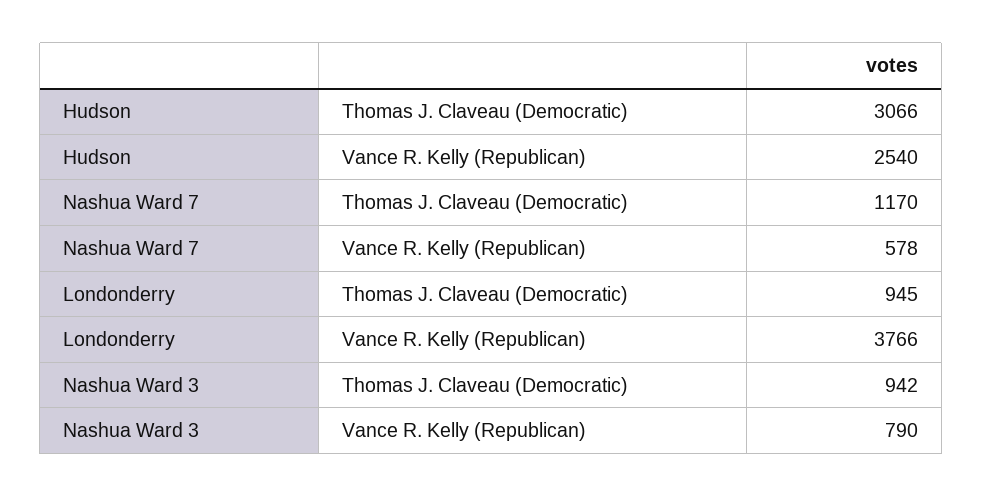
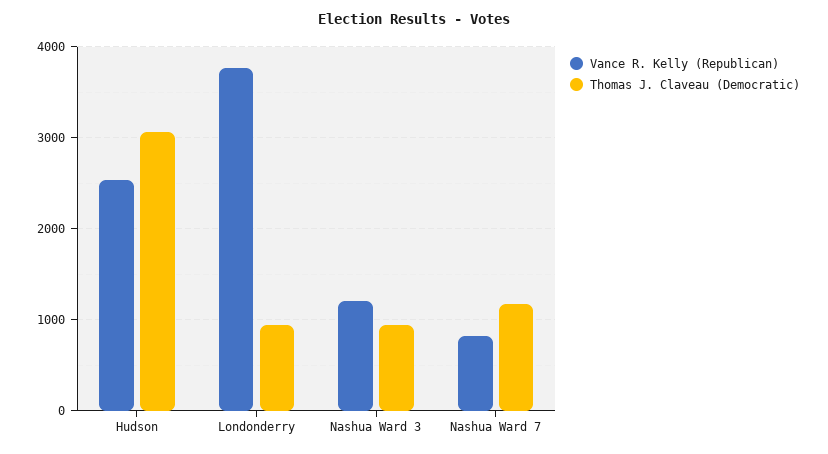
Vance R. Kelly (Republican), Nashua Ward 7: 578 -> 800
Vance R. Kelly (Republican), Nashua Ward 3: 790 -> 1200

